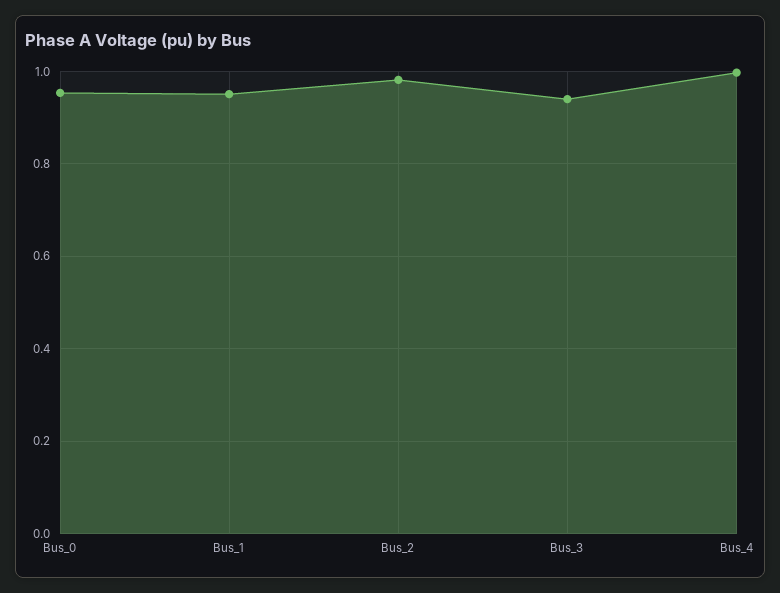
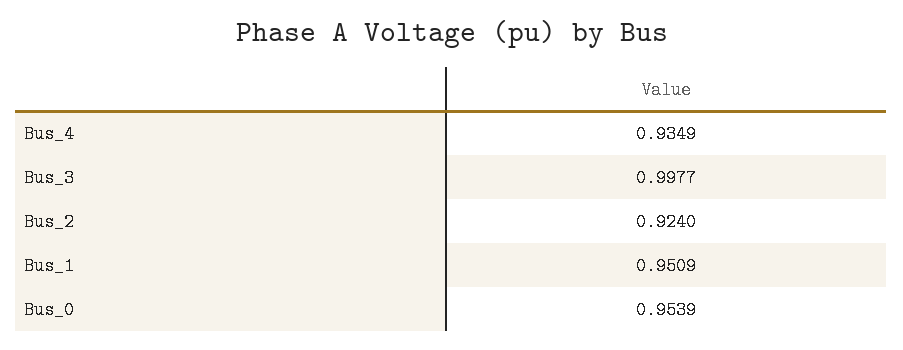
Bus_2: 0.98 -> 0.924
Bus_3: 0.94 -> 0.9977
Bus_4: 1 -> 0.9349

